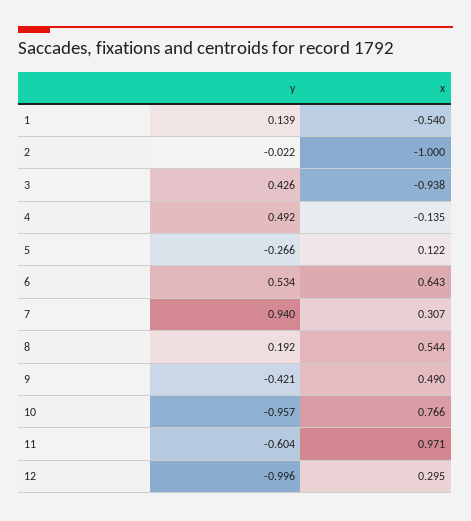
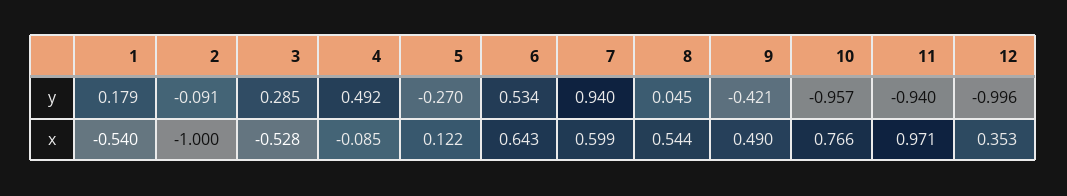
y, 1: 0.139 -> 0.179
y, 2: -0.022 -> -0.091
y, 3: 0.426 -> 0.285
x, 3: -0.938 -> -0.528
x, 4: -0.135 -> -0.085
y, 5: -0.266 -> -0.27
x, 7: 0.307 -> 0.599
y, 8: 0.192 -> 0.045
y, 11: -0.604 -> -0.94
x, 12: 0.295 -> 0.353

